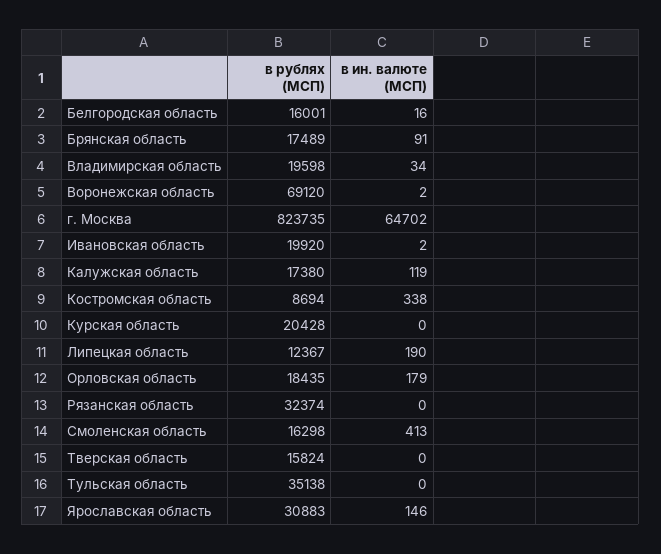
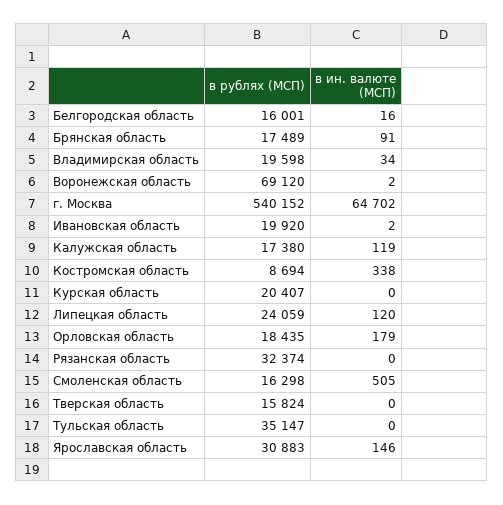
в рублях (МСП), г. Москва: 823735 -> 540152
в рублях (МСП), Курская область: 20428 -> 20407
в рублях (МСП), Липецкая область: 12367 -> 24059
в ин. валюте (МСП), Липецкая область: 190 -> 120
в ин. валюте (МСП), Смоленская область: 413 -> 505
в рублях (МСП), Тульская область: 35138 -> 35147

